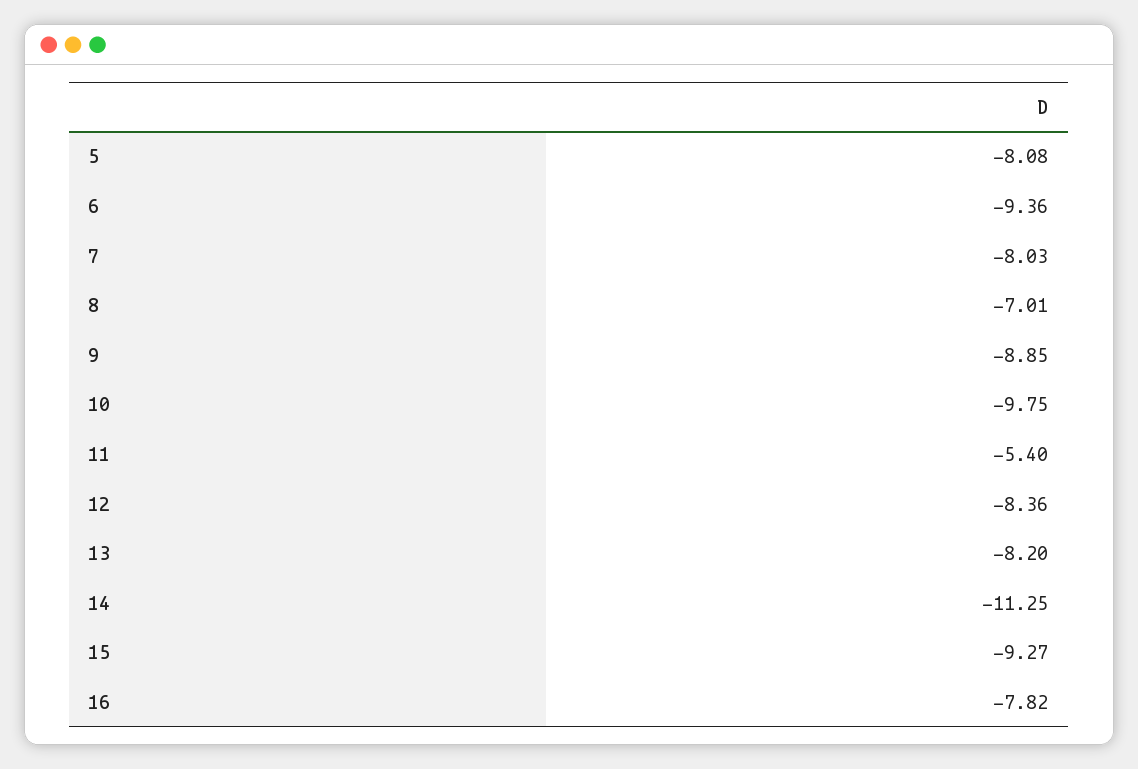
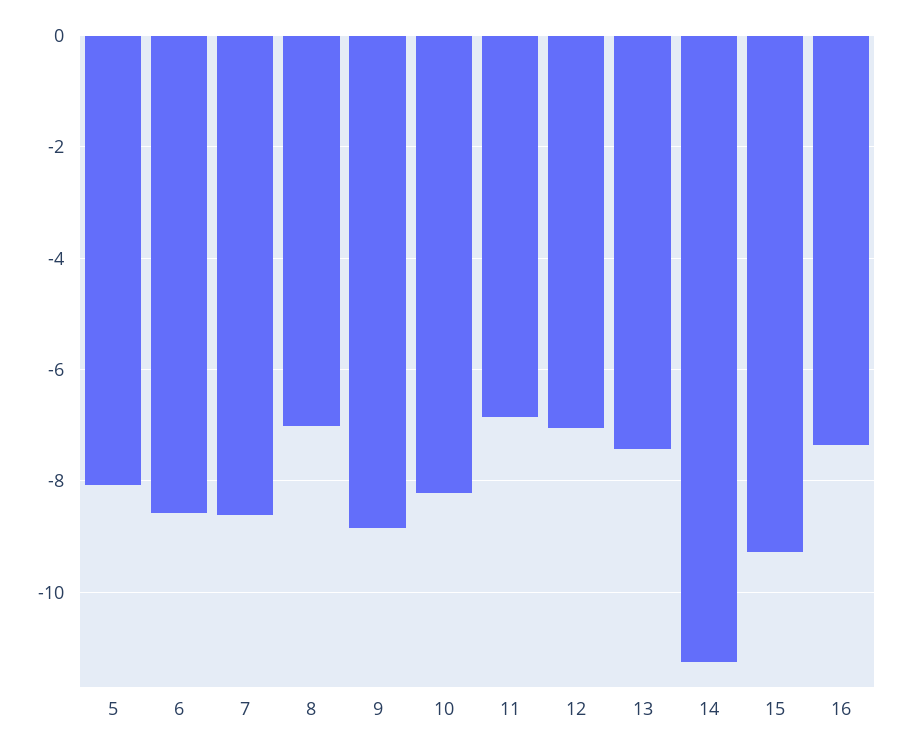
6: -9.36 -> -8.6
7: -8.03 -> -8.6
10: -9.75 -> -8.2
11: -5.4 -> -6.8
12: -8.36 -> -7
13: -8.2 -> -7.4
16: -7.82 -> -7.4

